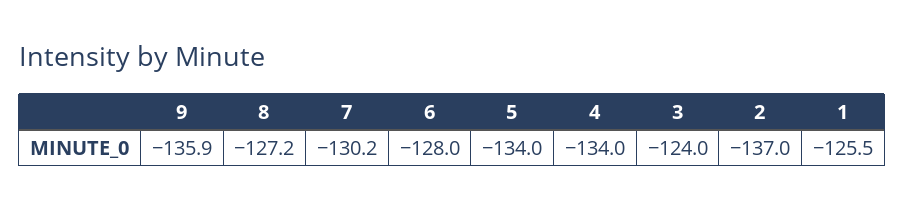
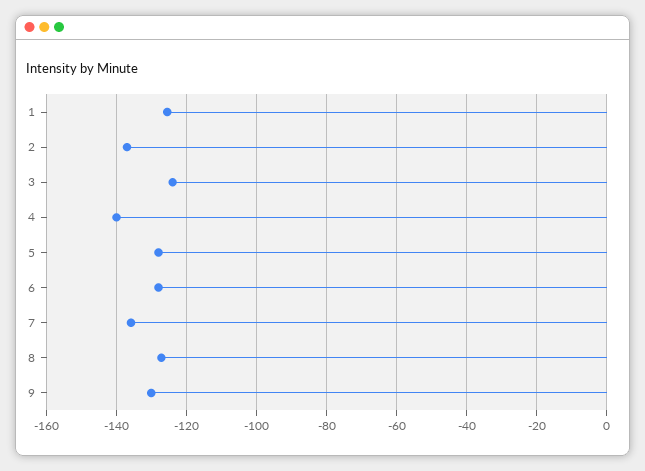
9: -135.9 -> -130
7: -130.2 -> -136
5: -134 -> -128
4: -134 -> -140

